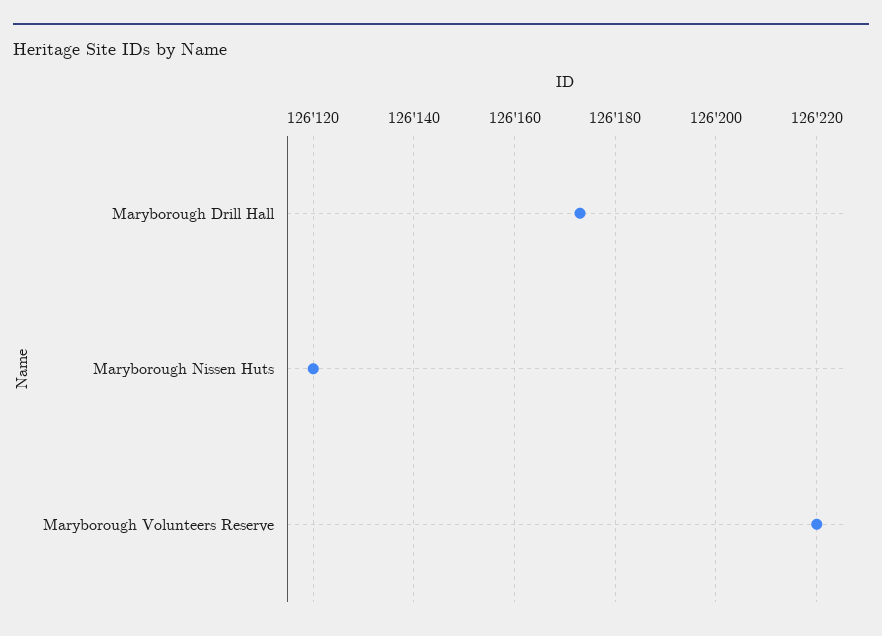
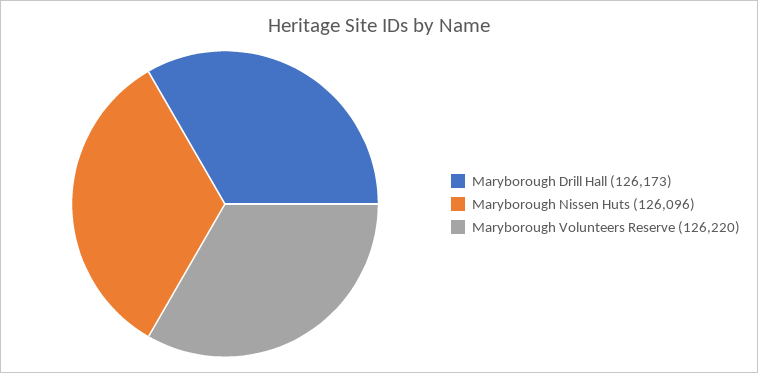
Maryborough Nissen Huts: 126120 -> 126096

